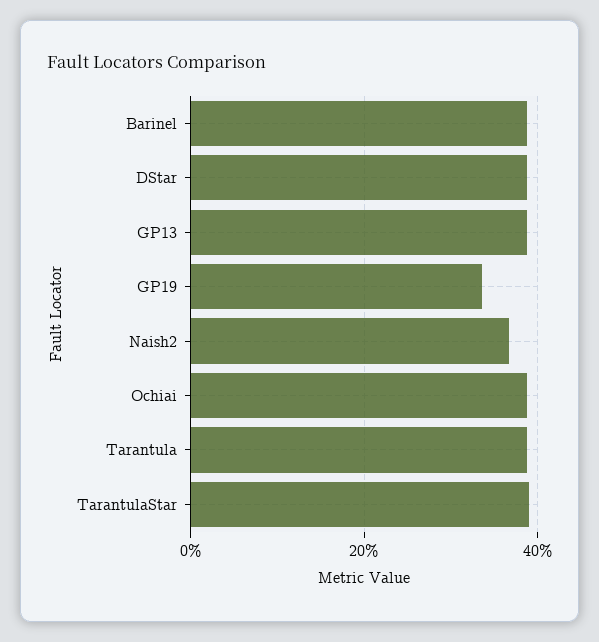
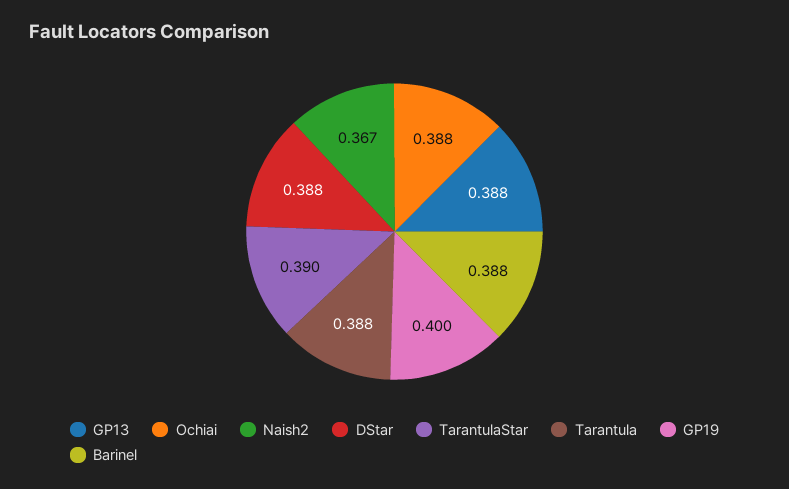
GP19: 0.34 -> 0.4

